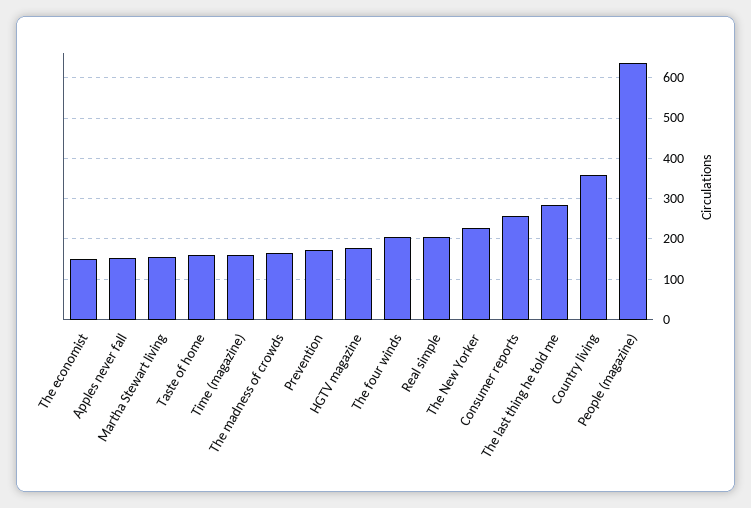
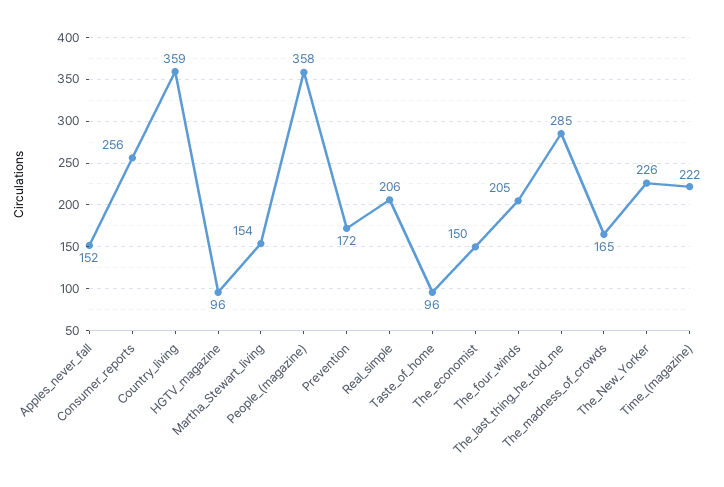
Taste of home: 160 -> 96
Time (magazine): 160 -> 222
HGTV magazine: 180 -> 96
People (magazine): 640 -> 358

